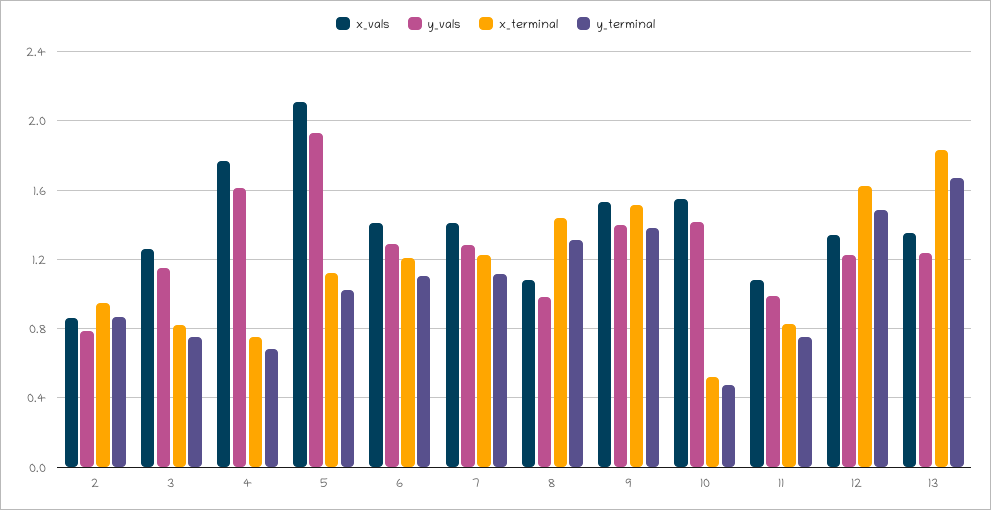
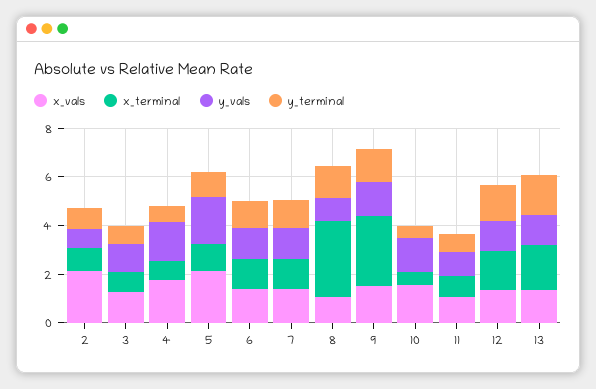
x_vals, 2: 0.85 -> 2
x_terminal, 8: 1.45 -> 3
x_terminal, 9: 1.5 -> 3

